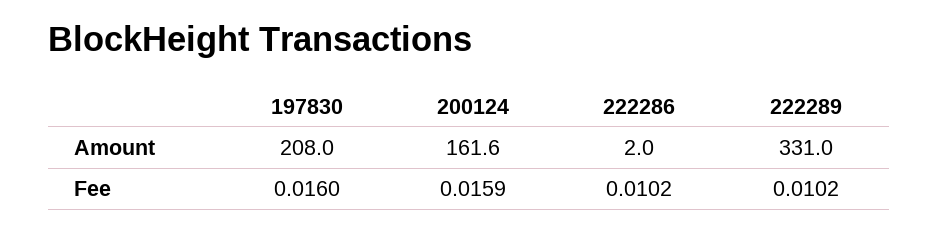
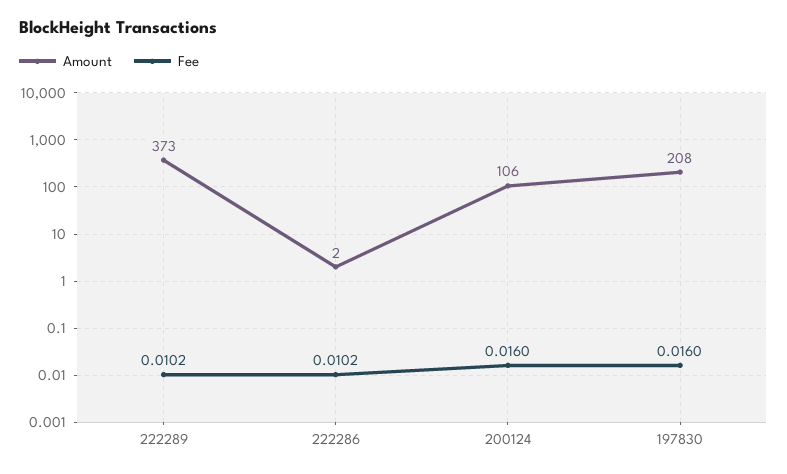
Amount, 200124: 161.6 -> 106
Amount, 222289: 331 -> 373
Fee, 200124: 0.0159 -> 0.016

